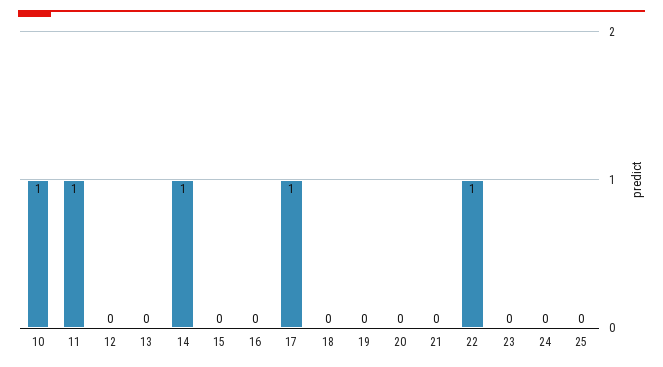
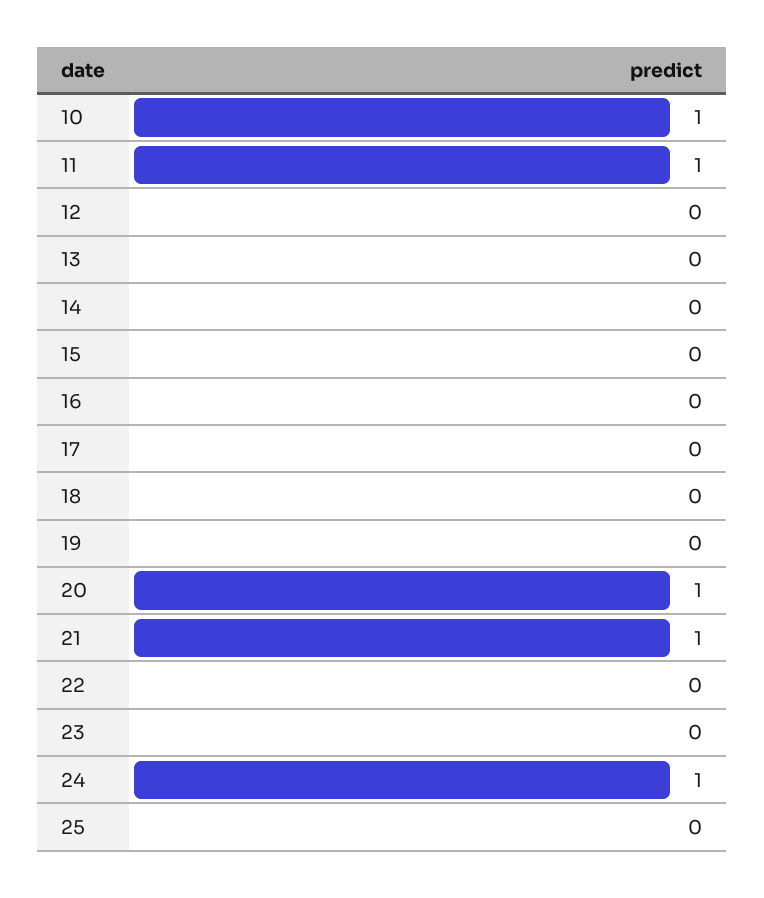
14: 1 -> 0
17: 1 -> 0
20: 0 -> 1
21: 0 -> 1
22: 1 -> 0
24: 0 -> 1

